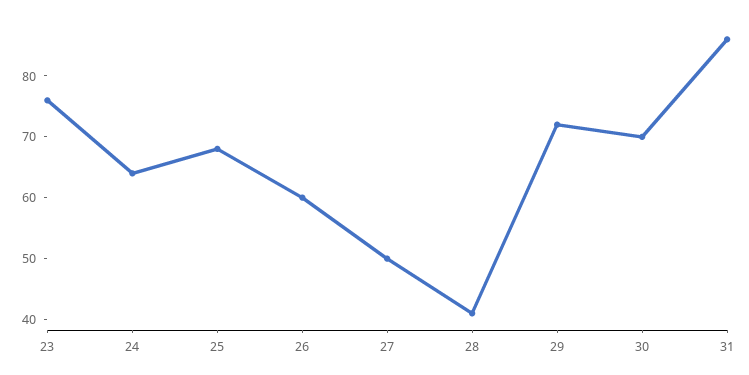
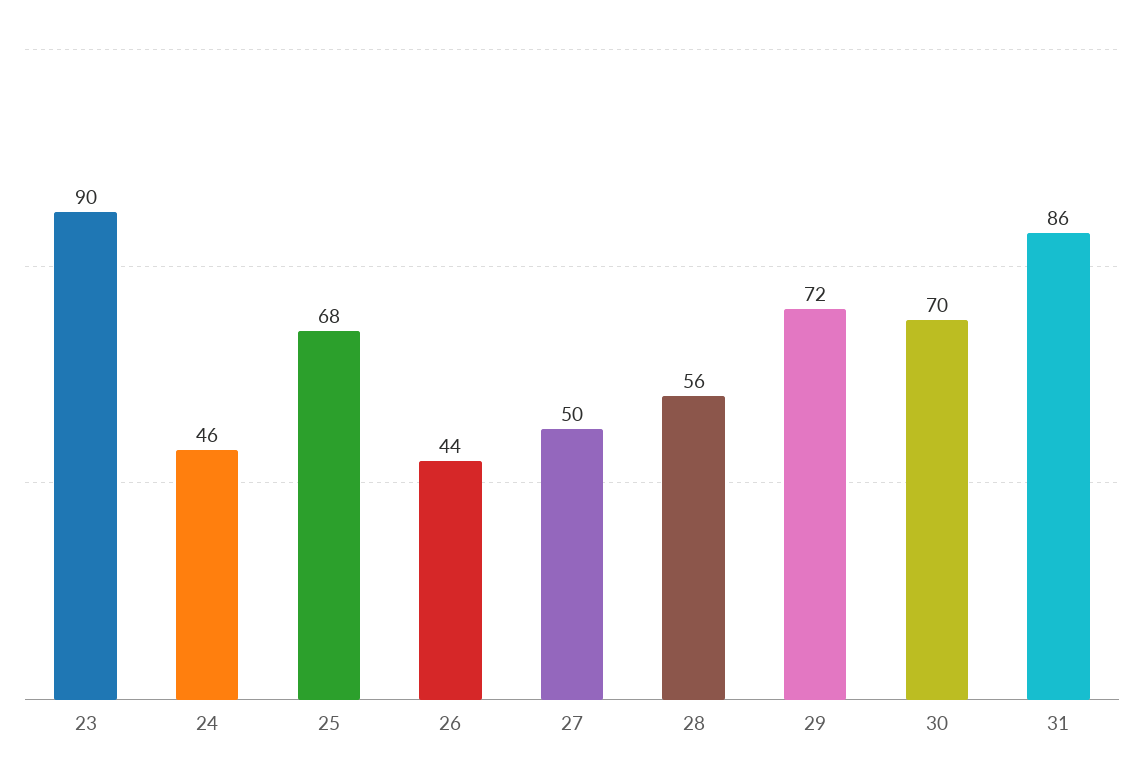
23: 75 -> 90
24: 65 -> 46
26: 60 -> 44
28: 40 -> 56

